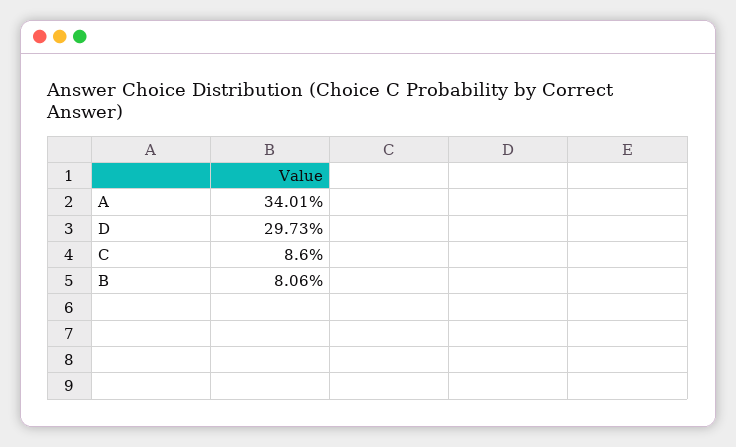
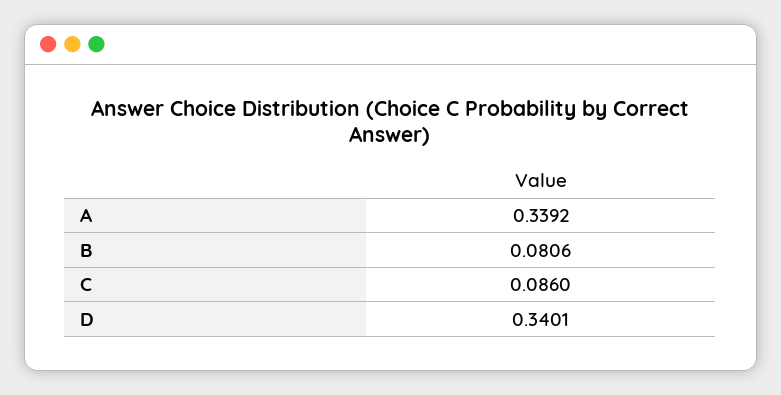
A: 0.3401 -> 0.3392
D: 0.2973 -> 0.3401

